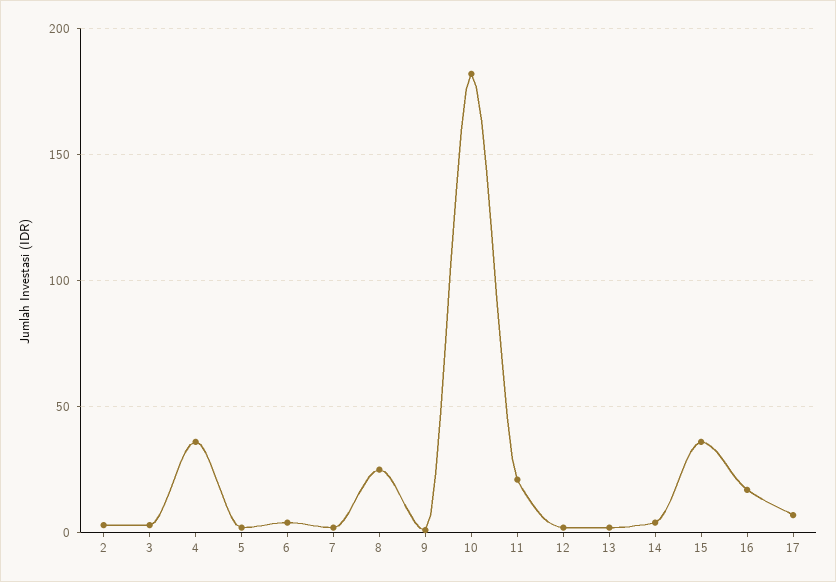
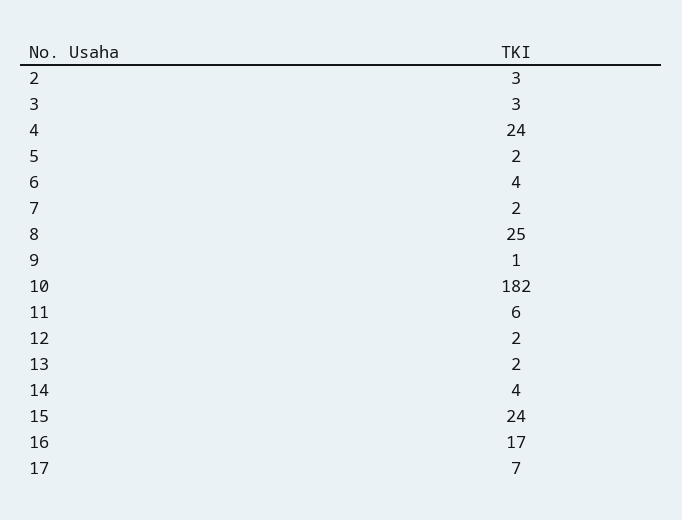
4: 35 -> 24
11: 20 -> 6
15: 35 -> 24

